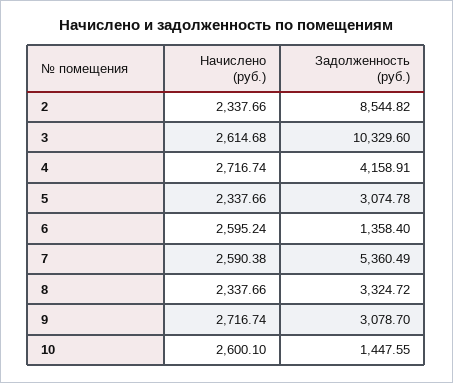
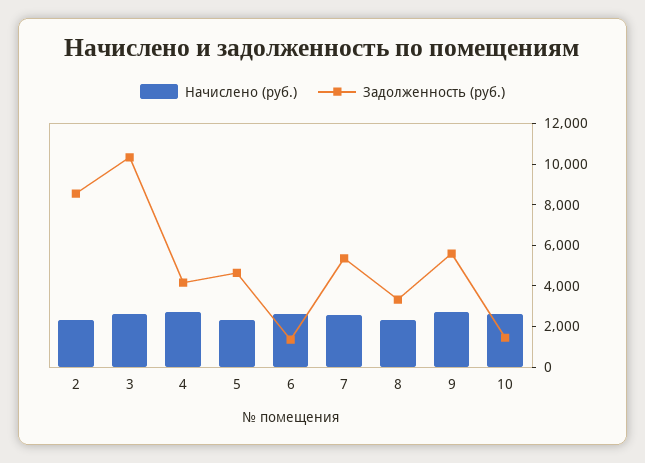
Задолженность (руб.), 5: 3074.78 -> 4500
Задолженность (руб.), 9: 3078.7 -> 5500

